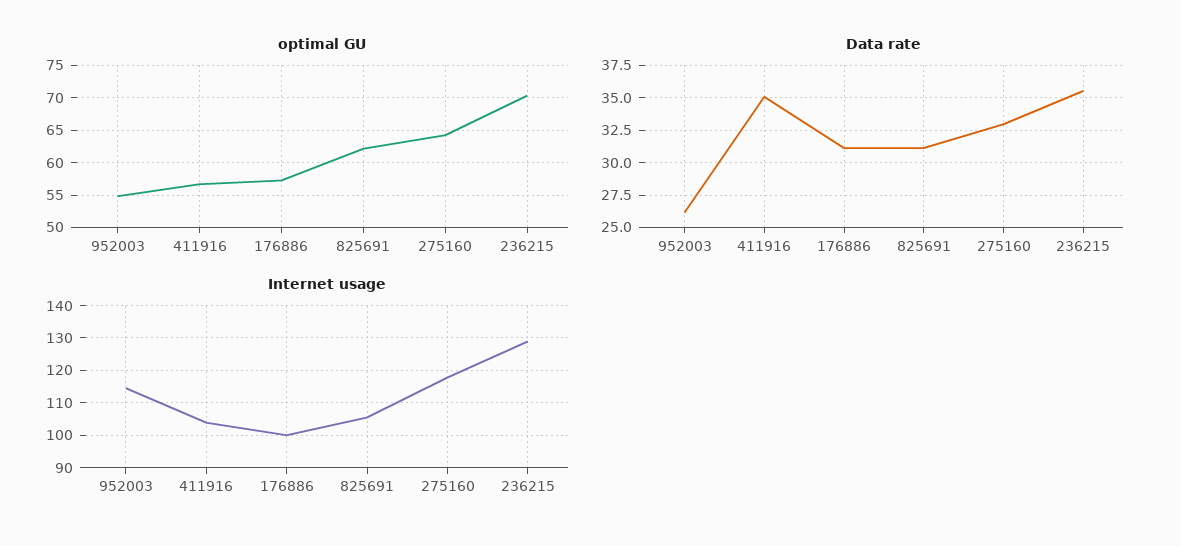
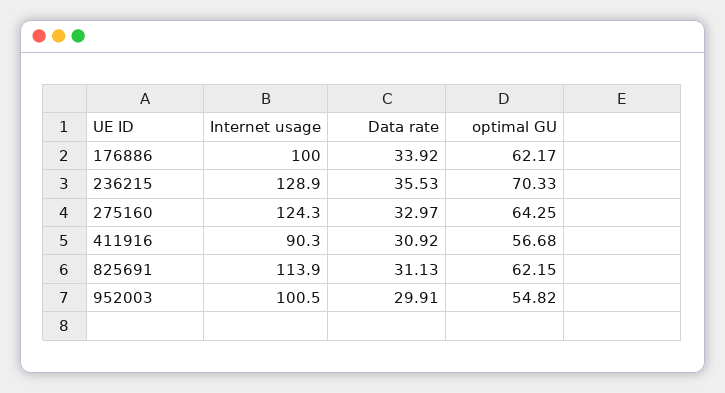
optimal GU, 176886: 57 -> 62.17
Data rate, 952003: 26 -> 29.91
Data rate, 411916: 35 -> 30.92
Data rate, 176886: 31 -> 33.92
Internet usage, 952003: 114 -> 100.5
Internet usage, 411916: 104 -> 90.3
Internet usage, 825691: 106 -> 113.9
Internet usage, 275160: 118 -> 124.3

